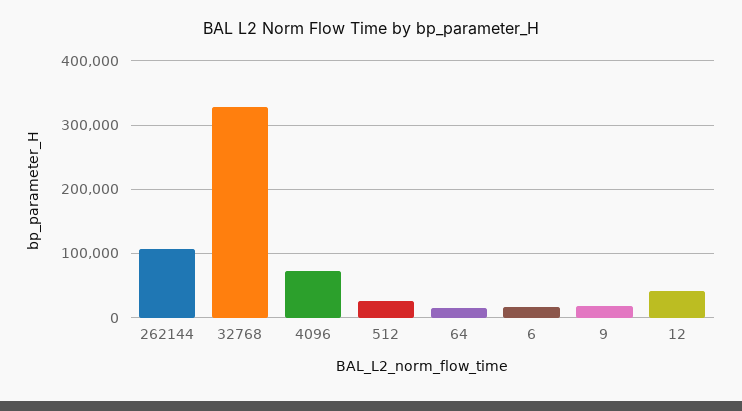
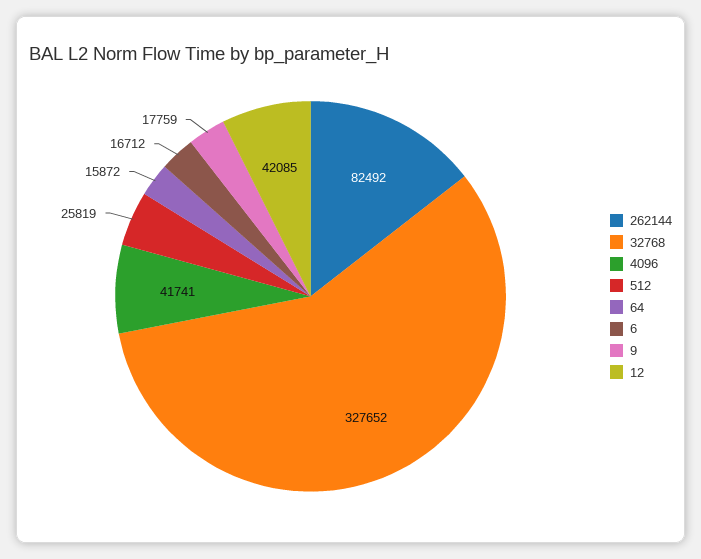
262144: 110000 -> 82492
4096: 70000 -> 41741

